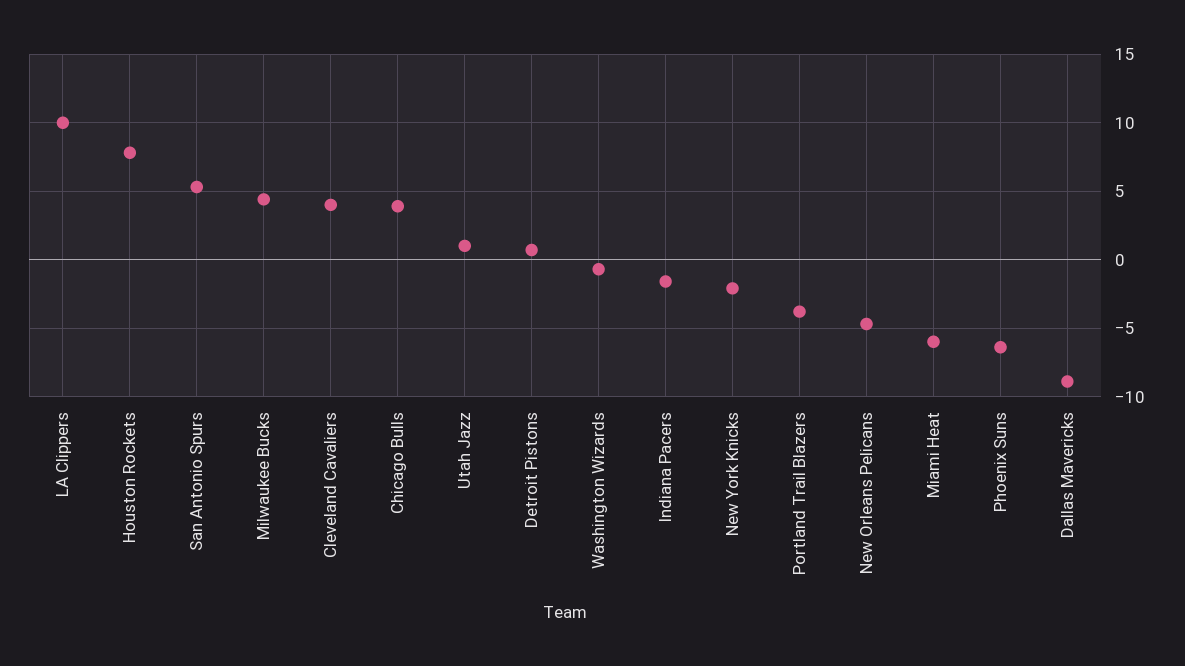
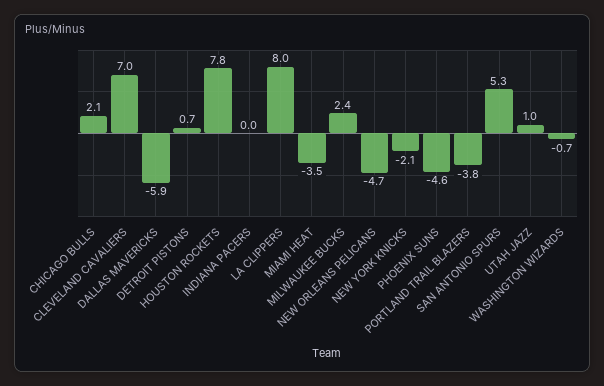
LA Clippers: 10 -> 8
Milwaukee Bucks: 4.5 -> 2.4
Cleveland Cavaliers: 4 -> 7
Chicago Bulls: 4 -> 2.1
Indiana Pacers: -1.5 -> 0
Miami Heat: -6 -> -3.5
Phoenix Suns: -6.5 -> -4.6
Dallas Mavericks: -9 -> -5.9

